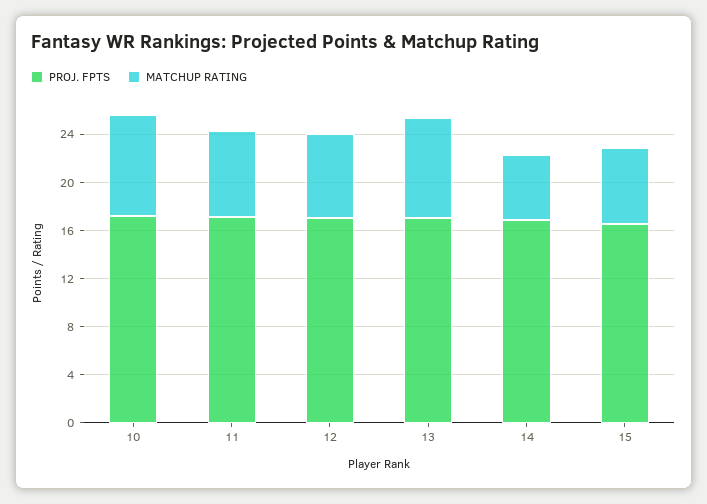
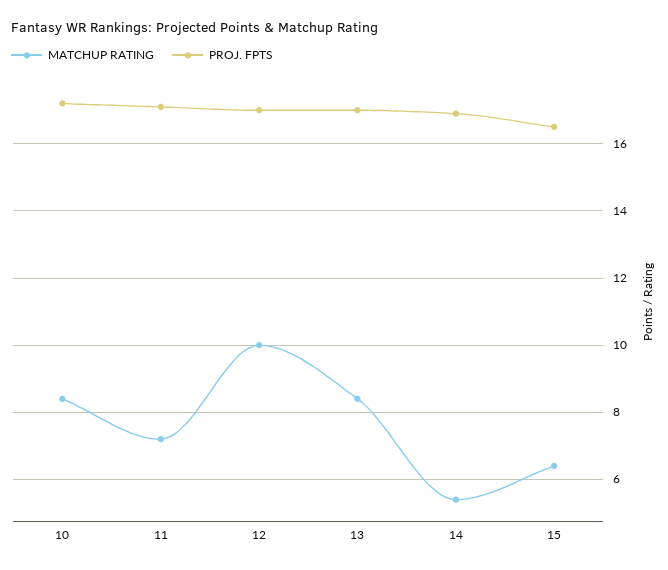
MATCHUP RATING, 12: 7 -> 10

